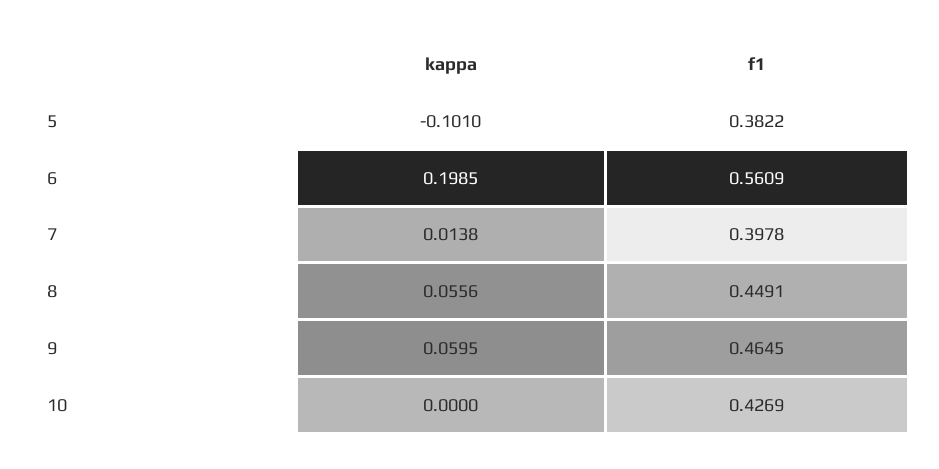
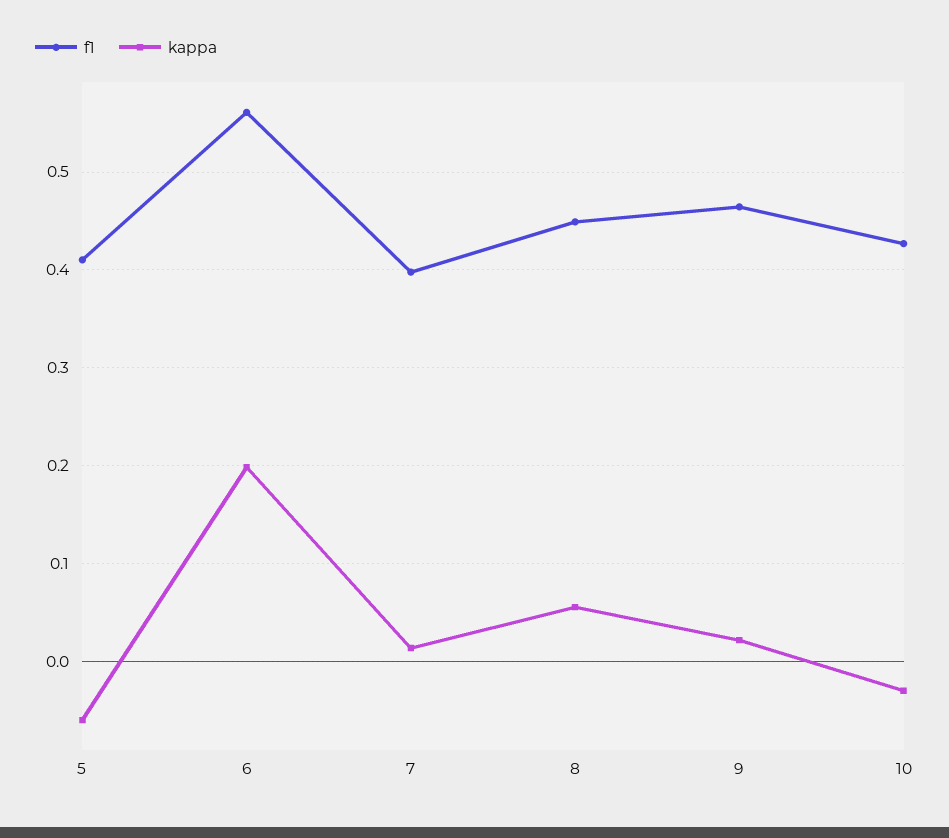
kappa, 5: -0.101 -> -0.06
f1, 5: 0.3822 -> 0.41
kappa, 9: 0.0595 -> 0.02
kappa, 10: 0 -> -0.03

